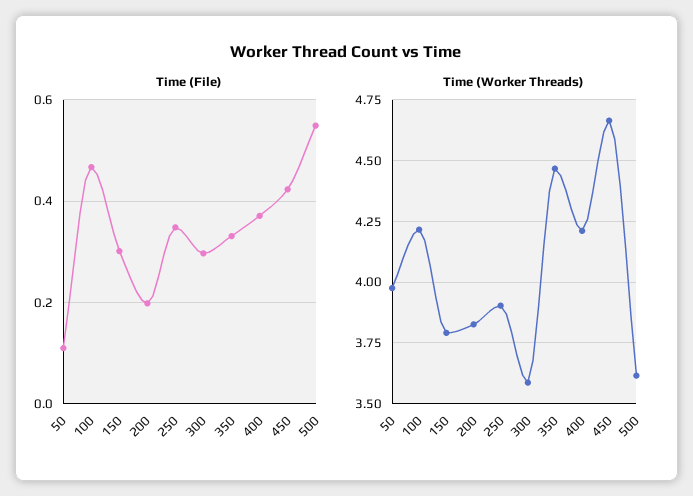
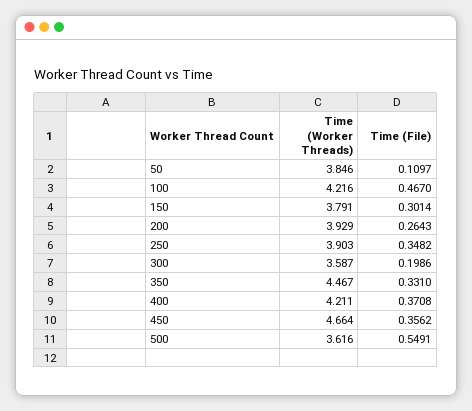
Time (File), 200: 0.2 -> 0.2643
Time (File), 300: 0.3 -> 0.1986
Time (File), 450: 0.42 -> 0.3562
Time (Worker Threads), 50: 3.975 -> 3.846
Time (Worker Threads), 200: 3.825 -> 3.929

